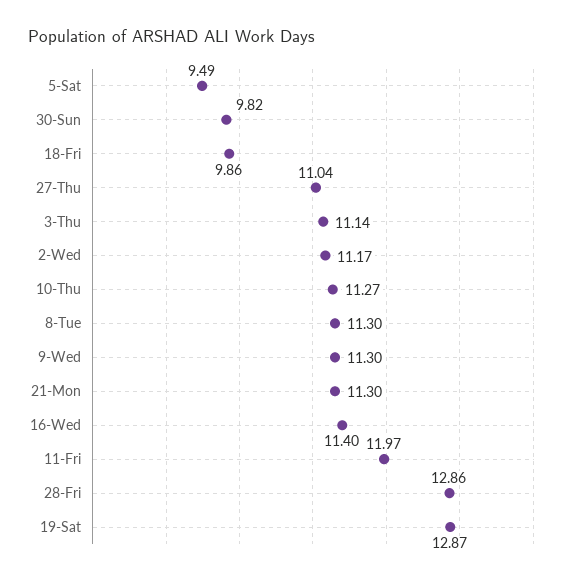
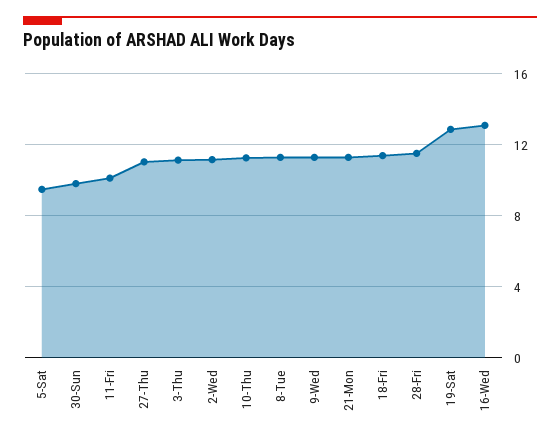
18-Fri: 9.86 -> 11.5
16-Wed: 11.4 -> 13
11-Fri: 11.97 -> 10
28-Fri: 12.86 -> 11.5

